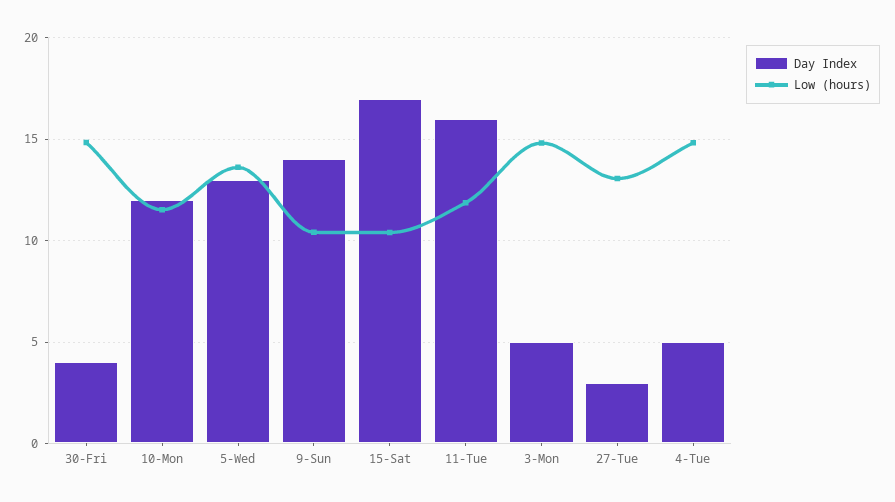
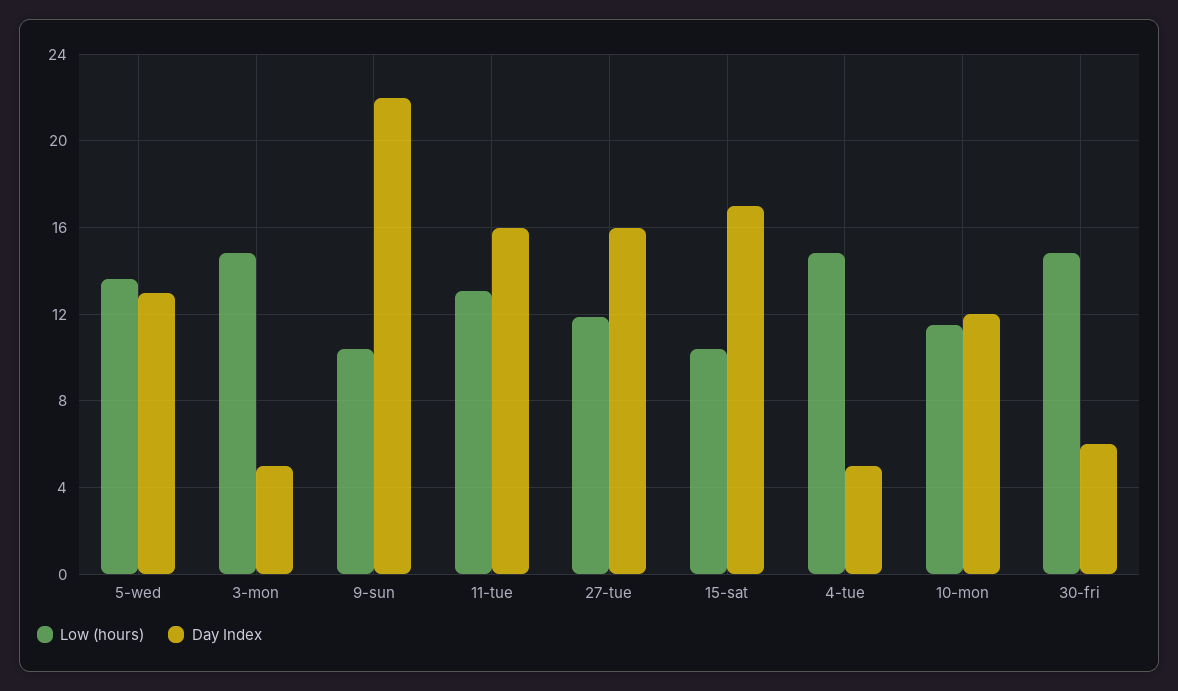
Day Index, 30-Fri: 4 -> 6
Day Index, 9-Sun: 14 -> 22
Low (hours), 11-Tue: 12 -> 13
Day Index, 27-Tue: 3 -> 16
Low (hours), 27-Tue: 13 -> 12

